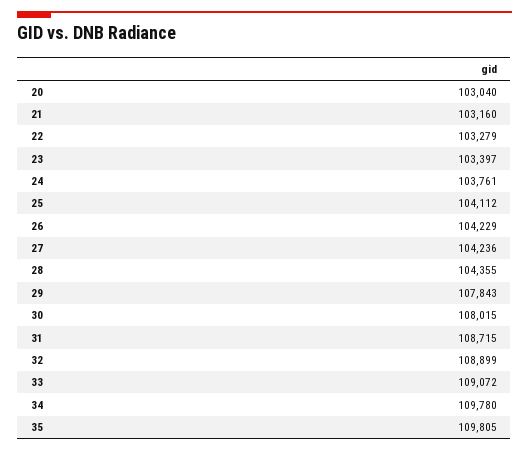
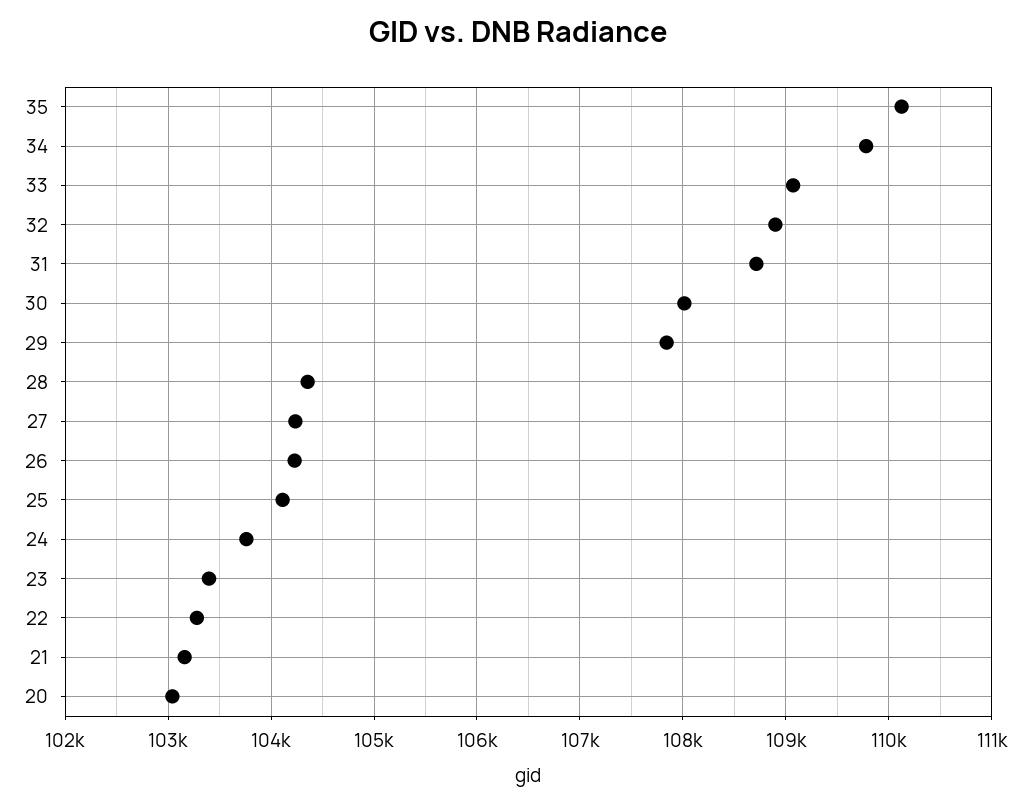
35: 109805 -> 110100

